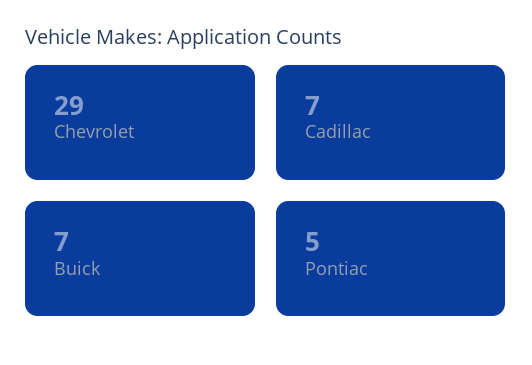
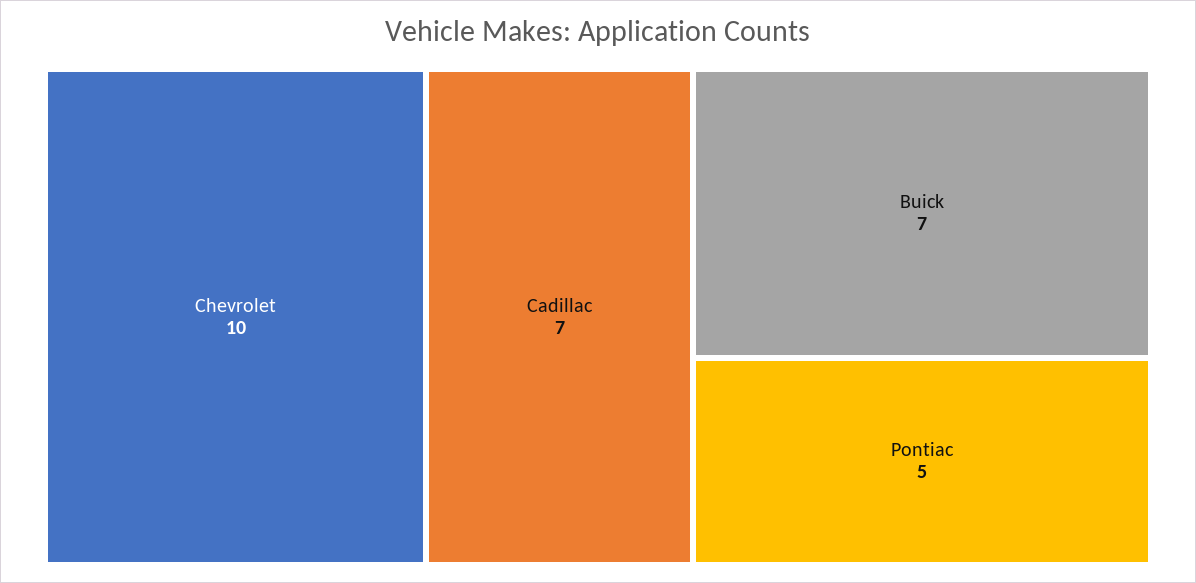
Chevrolet: 29 -> 10

